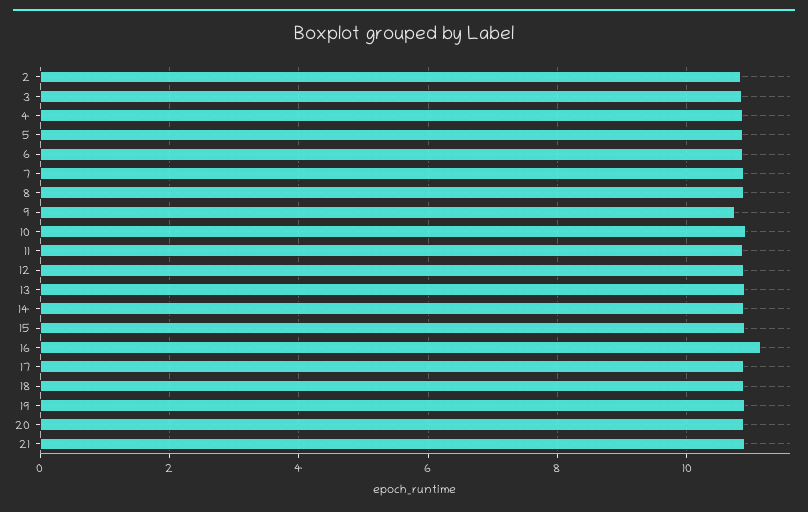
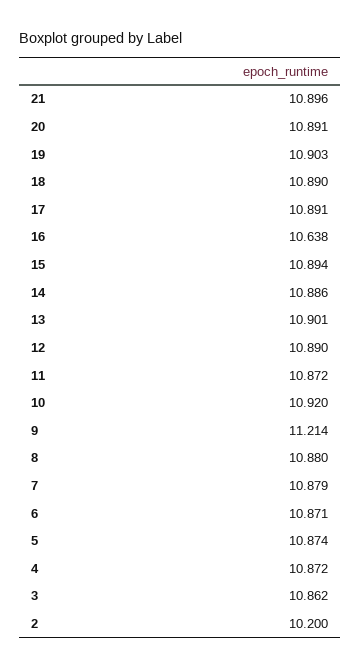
2: 10.8 -> 10.2
9: 10.8 -> 11.214
16: 11.2 -> 10.638

